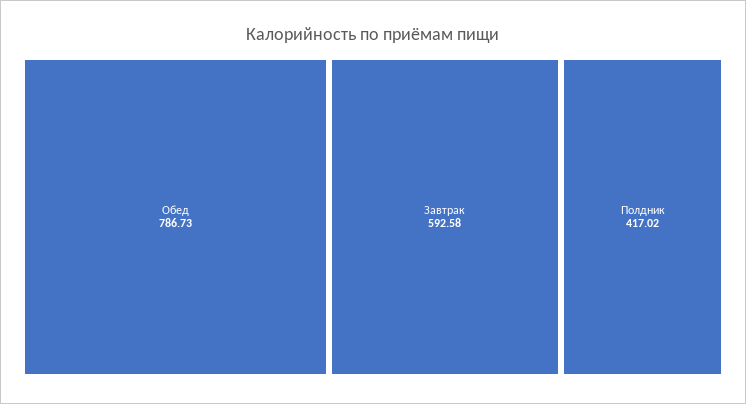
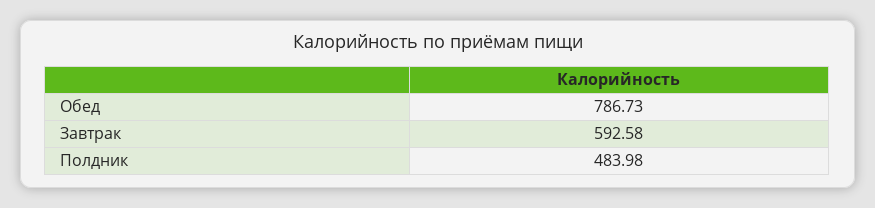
Полдник: 417.02 -> 483.98

